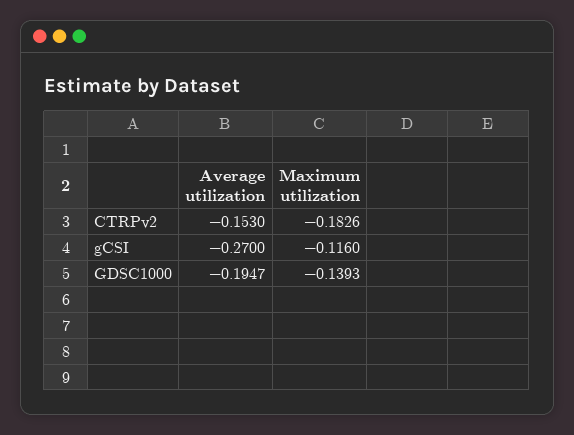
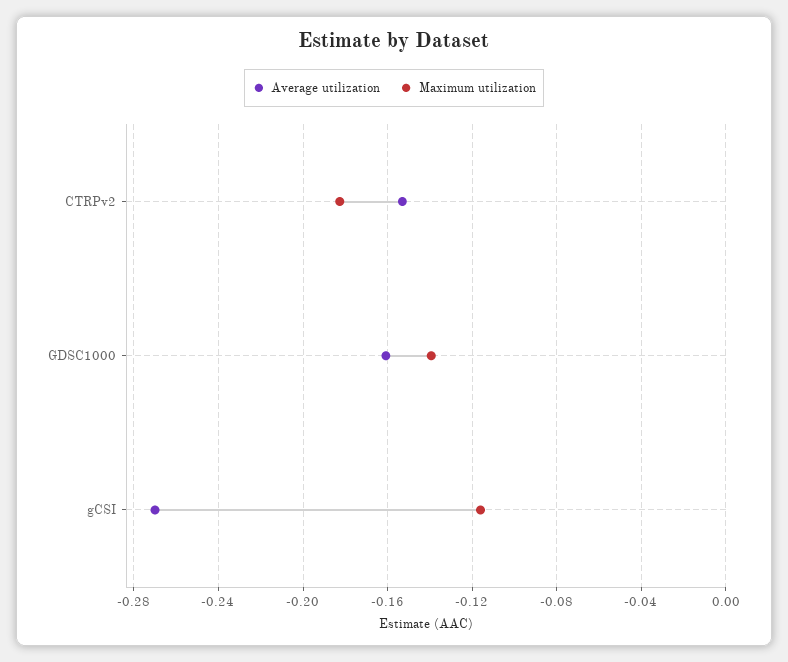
Average utilization, GDSC1000: -0.1947 -> -0.16

